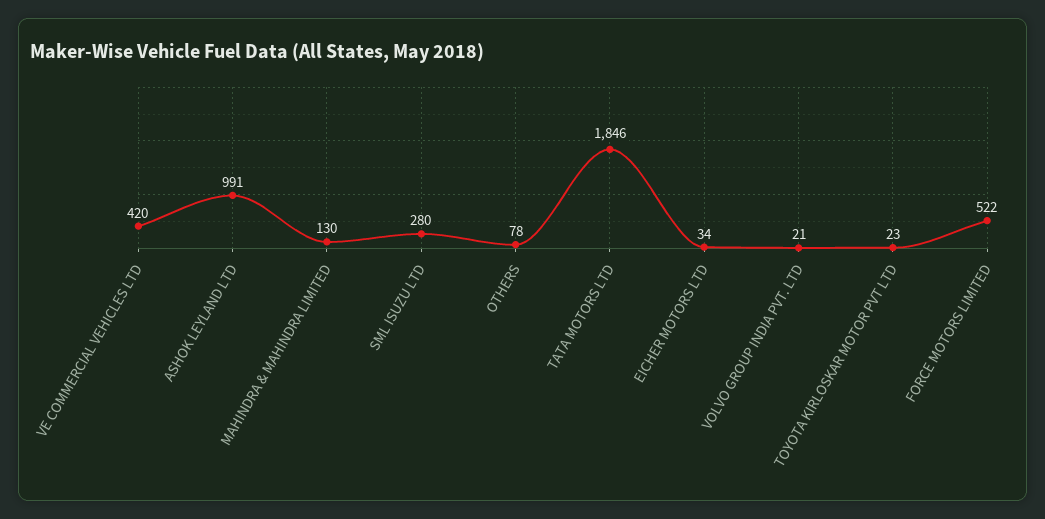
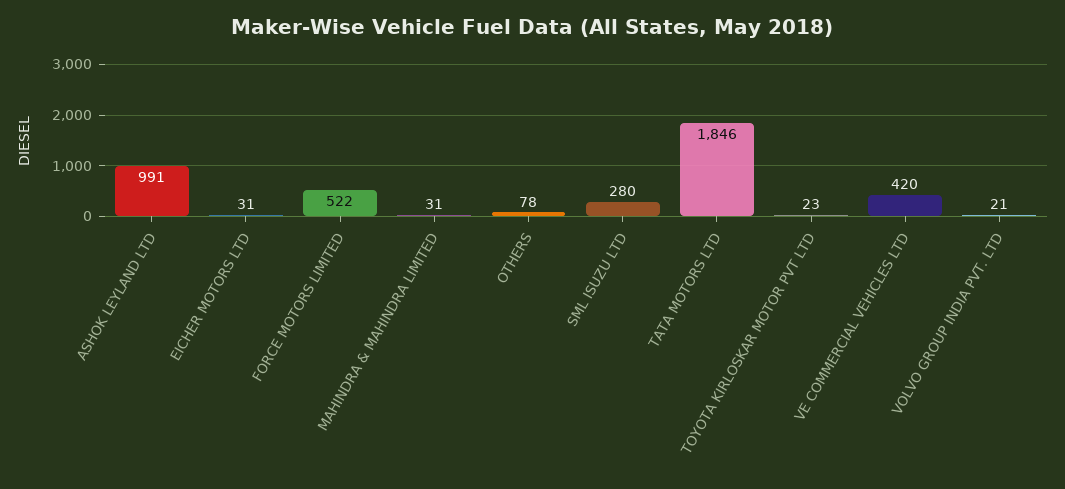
MAHINDRA & MAHINDRA LIMITED: 130 -> 31
EICHER MOTORS LTD: 34 -> 31

